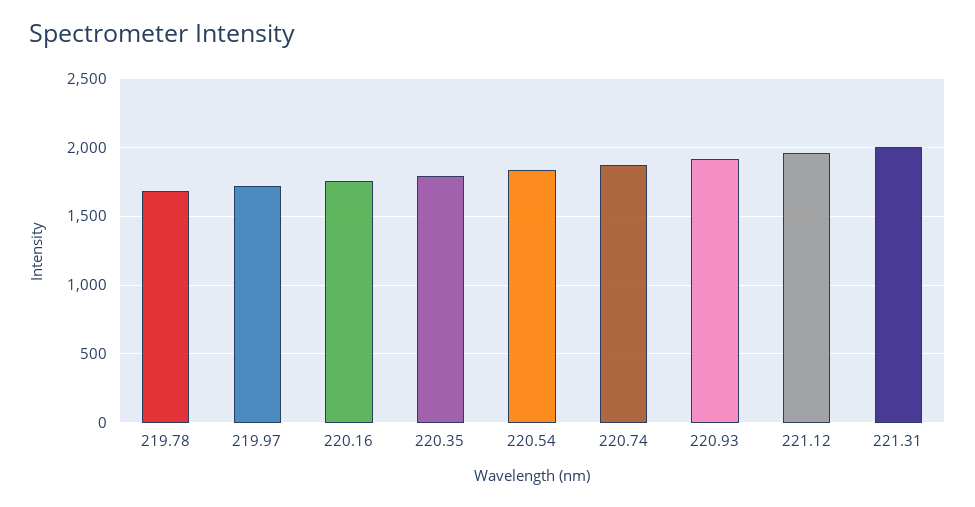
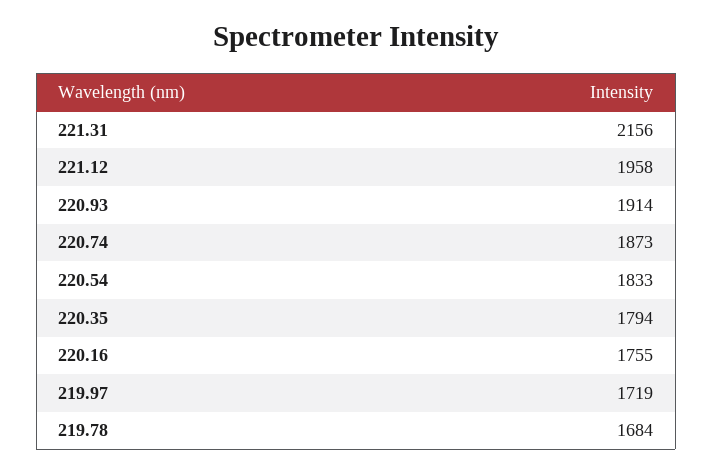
221.31: 2000 -> 2156

